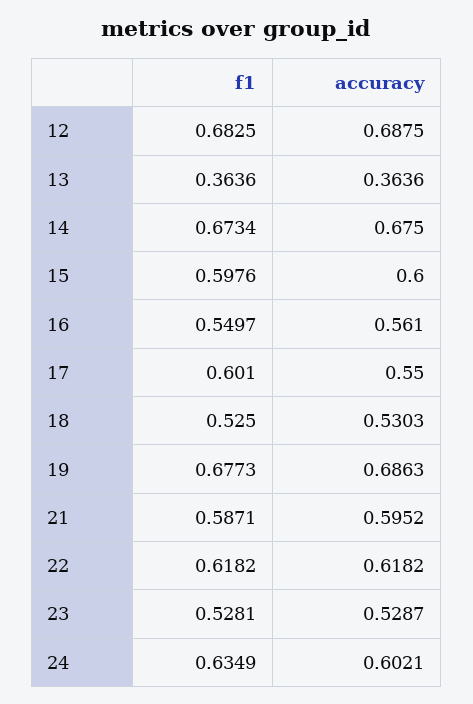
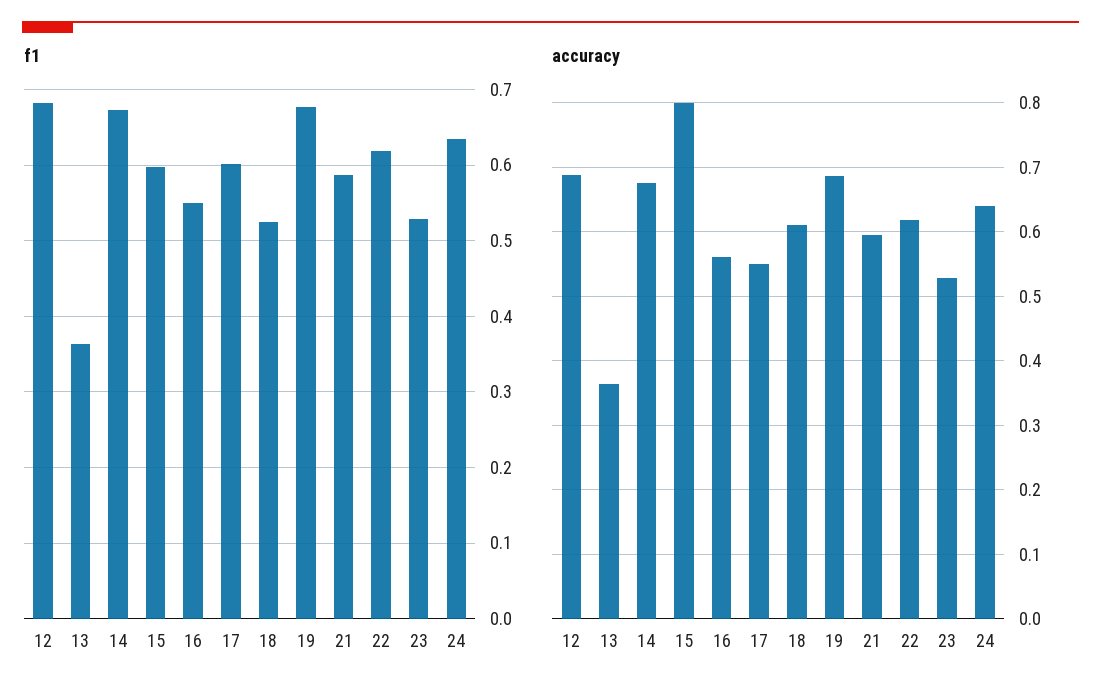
accuracy, 15: 0.6 -> 0.8
accuracy, 18: 0.5303 -> 0.61
accuracy, 24: 0.6021 -> 0.64

